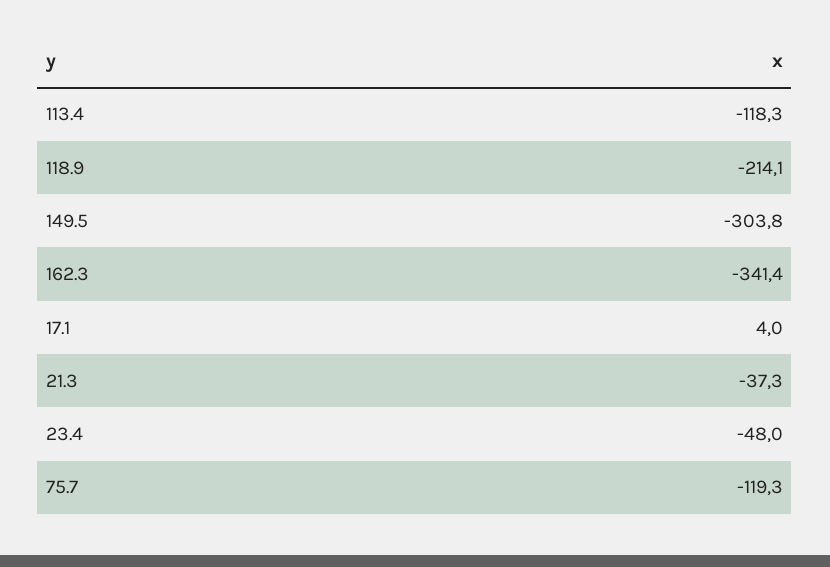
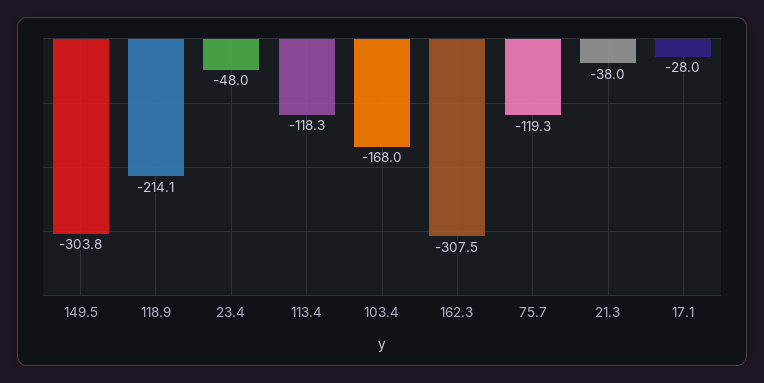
162.3: -341.4 -> -307.5
17.1: 4 -> -28
21.3: -37.3 -> -38
103.4: none -> -168

